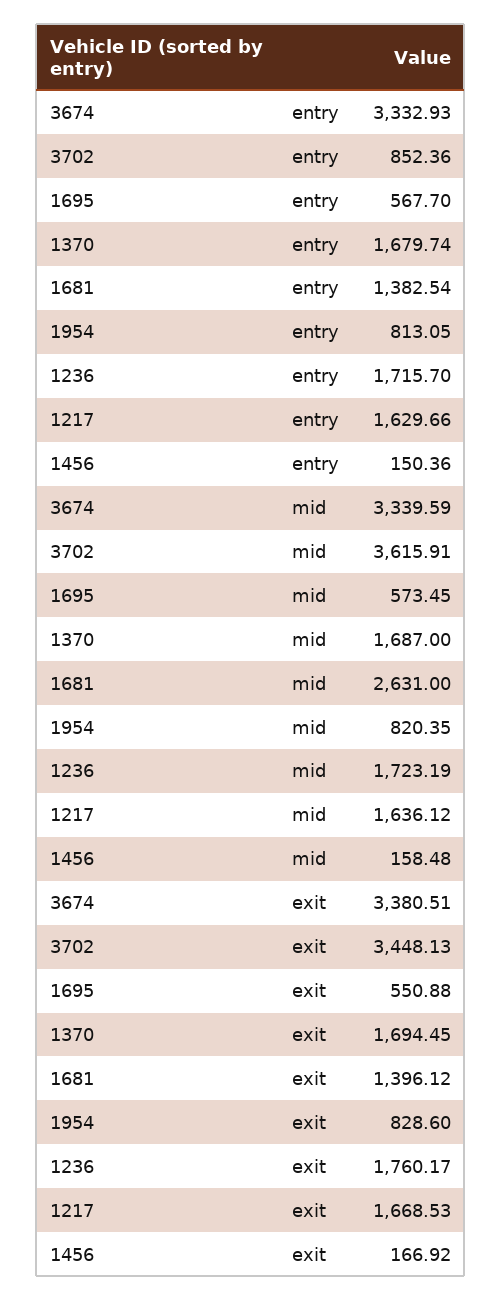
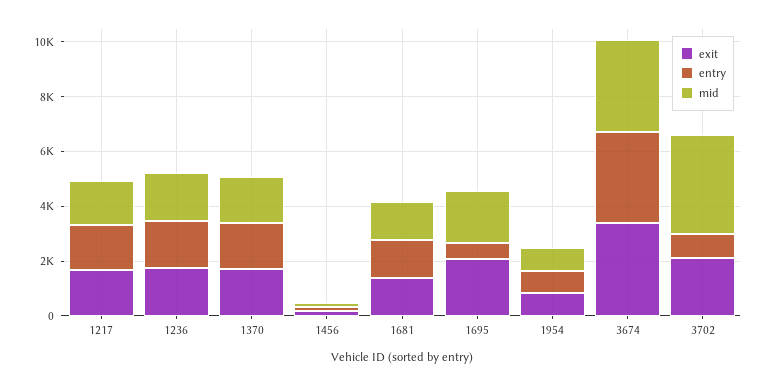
mid, 1695: 573.45 -> 2000
mid, 1681: 2631 -> 1500
exit, 3702: 3448.13 -> 2000
exit, 1695: 550.88 -> 2000

